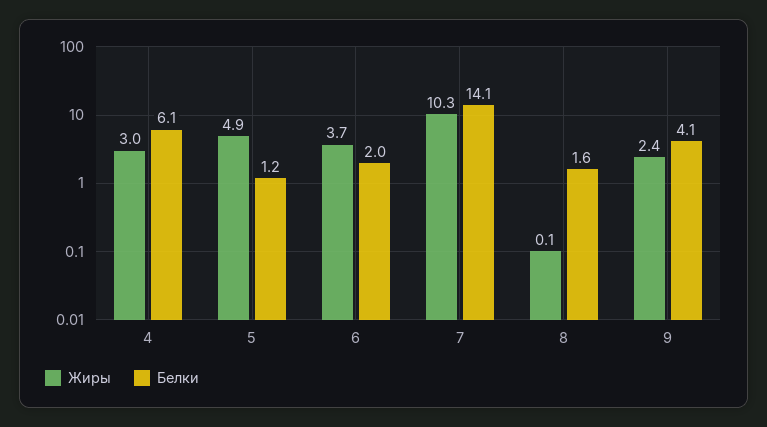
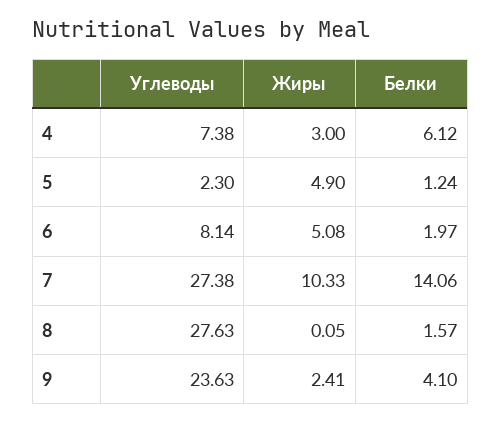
Жиры, 6: 3.7 -> 5.08
Углеводы, 4: none -> 7.38
Углеводы, 5: none -> 2.3
Углеводы, 6: none -> 8.14
Углеводы, 7: none -> 27.38
Углеводы, 8: none -> 27.63
Углеводы, 9: none -> 23.63

